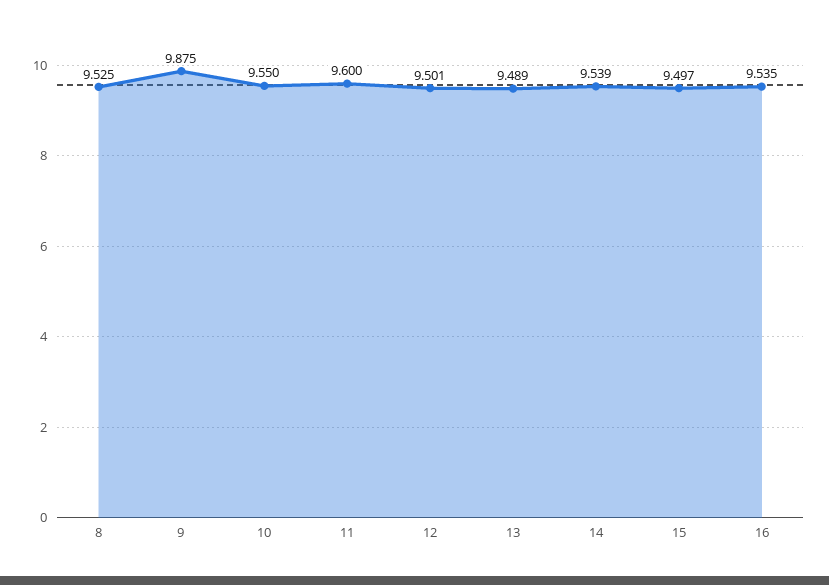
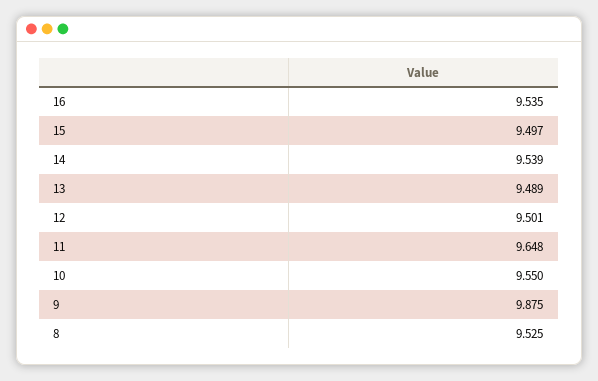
11: 9.6 -> 9.648

